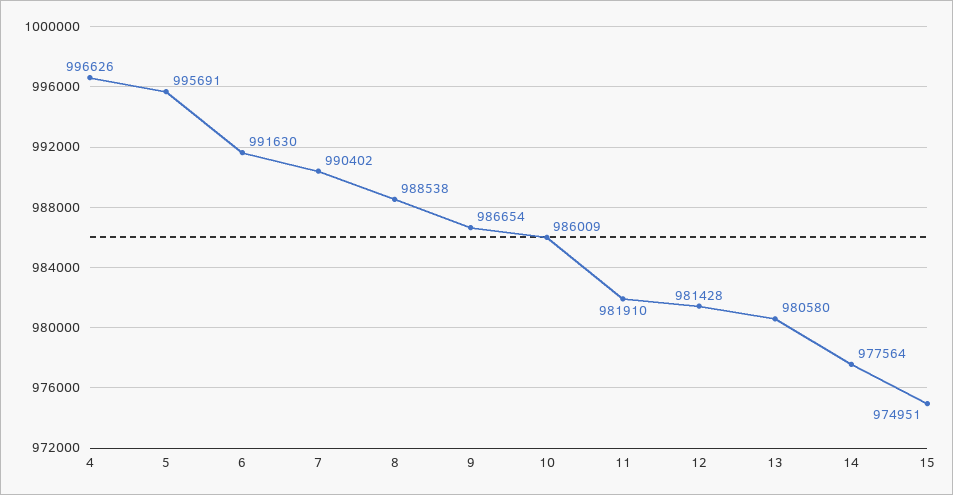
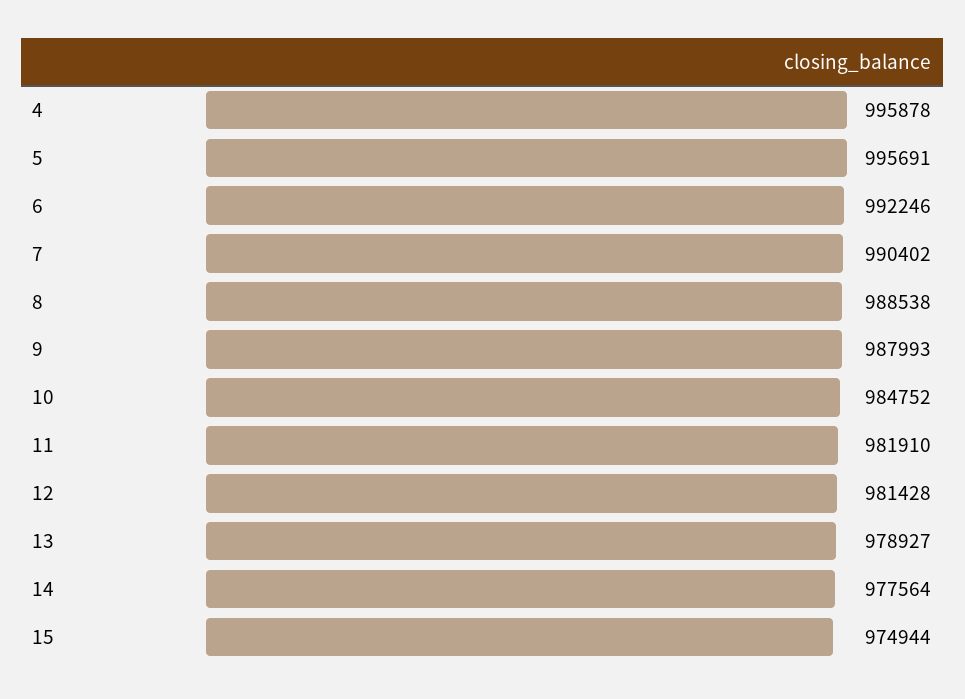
4: 996626 -> 995878
6: 991630 -> 992246
9: 986654 -> 987993
10: 986009 -> 984752
13: 980580 -> 978927
15: 974951 -> 974944

